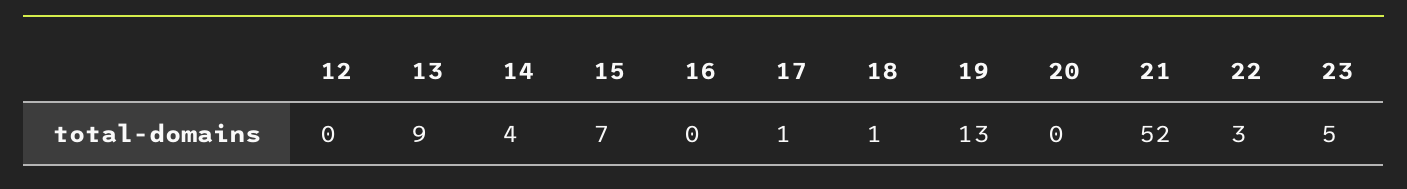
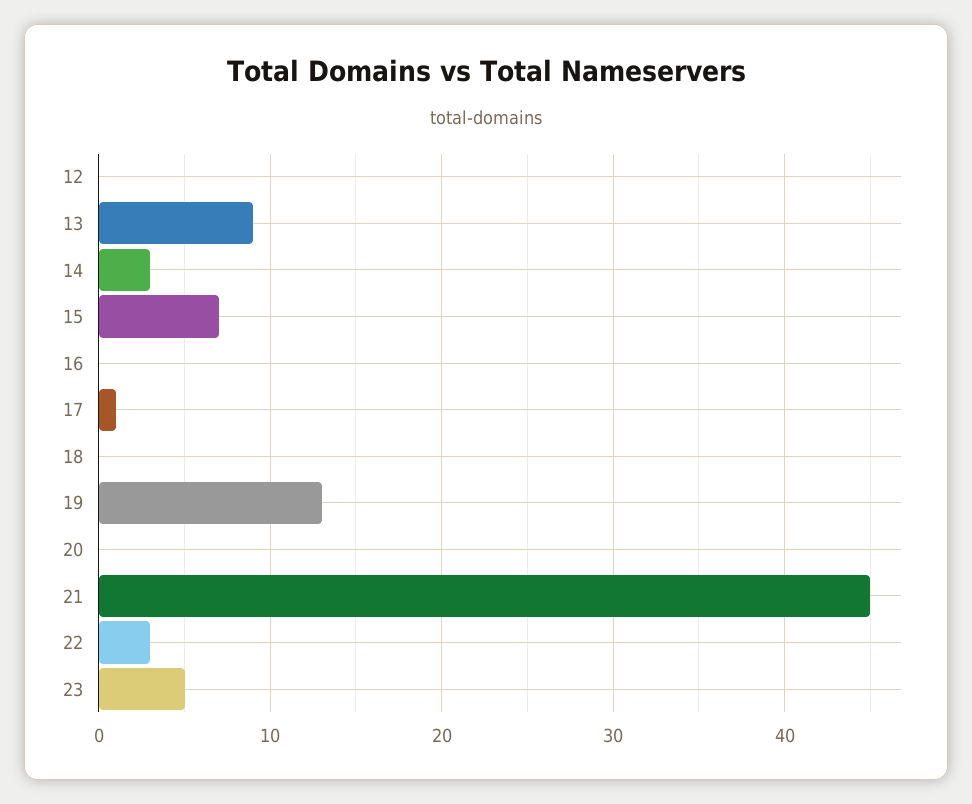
14: 4 -> 3
18: 1 -> 0
21: 52 -> 45

